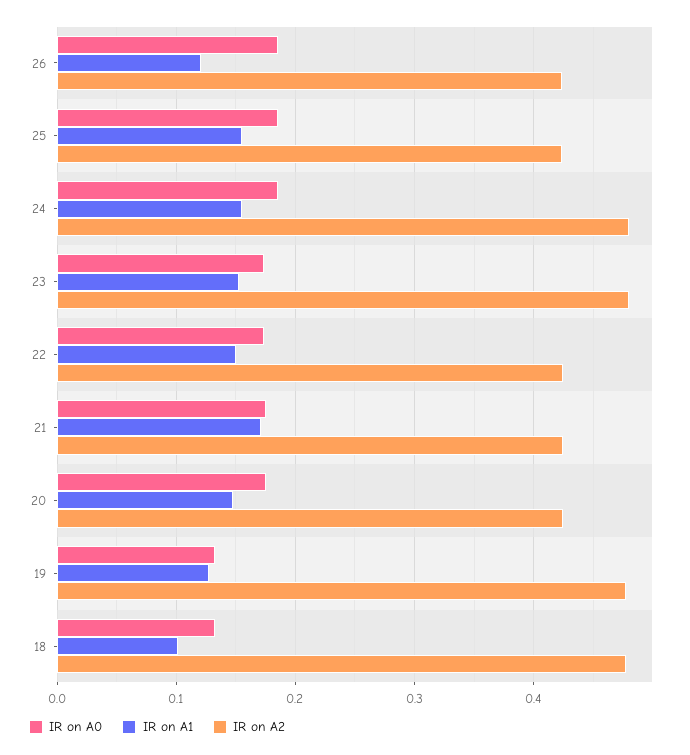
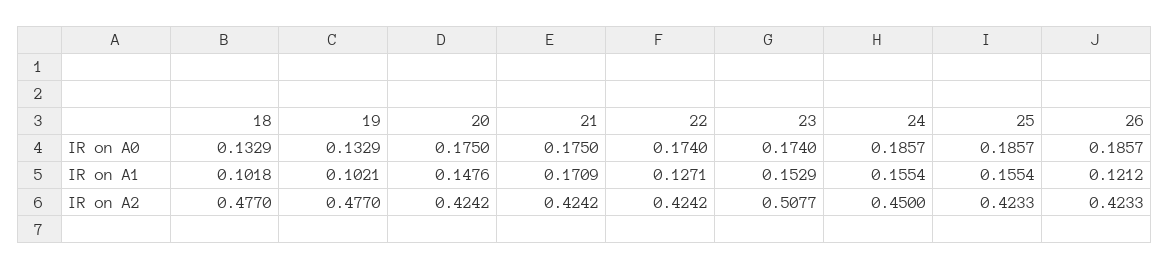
IR on A2, 24: 0.48 -> 0.45
IR on A2, 23: 0.48 -> 0.5077
IR on A1, 22: 0.15 -> 0.1271
IR on A1, 19: 0.13 -> 0.1021

